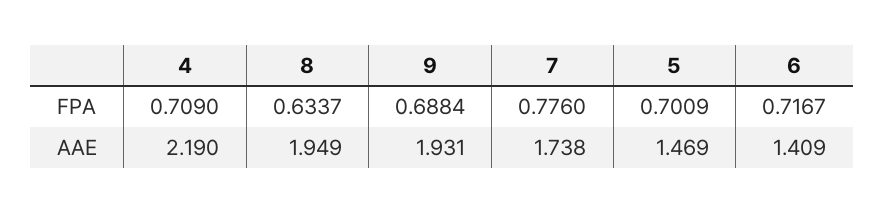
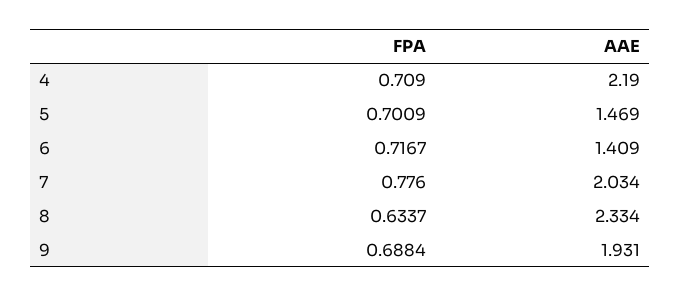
8, AAE: 1.949 -> 2.334
7, AAE: 1.738 -> 2.034

